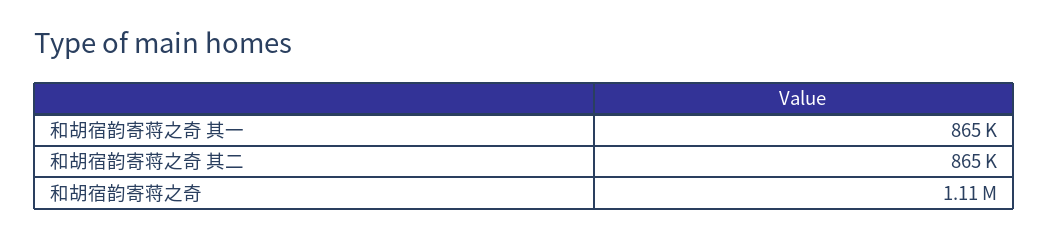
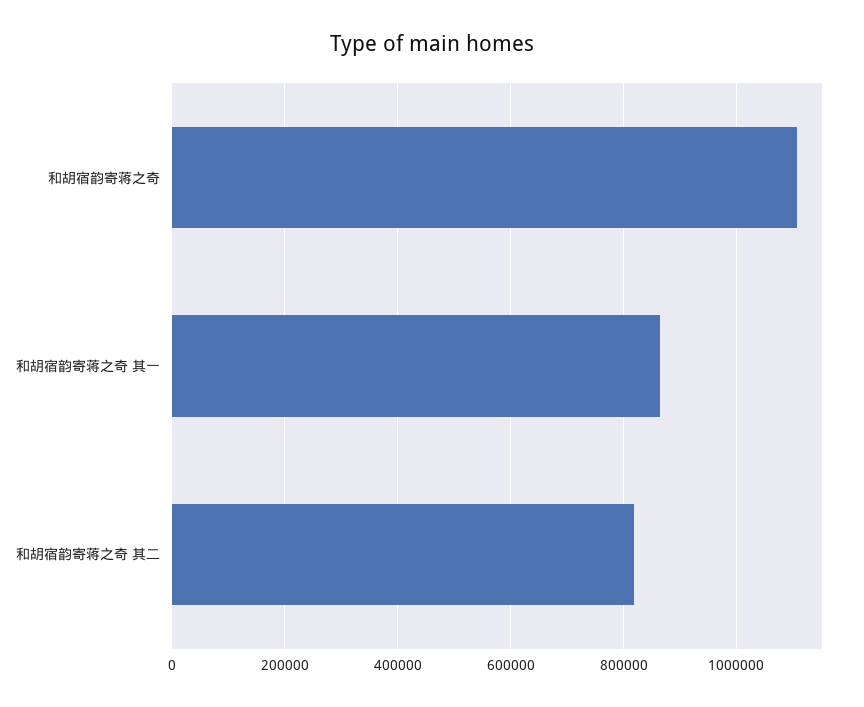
和胡宿韵寄蒋之奇 其二: 865000 -> 820000

